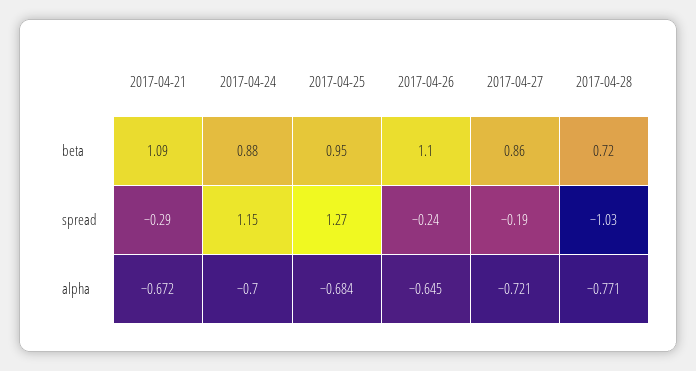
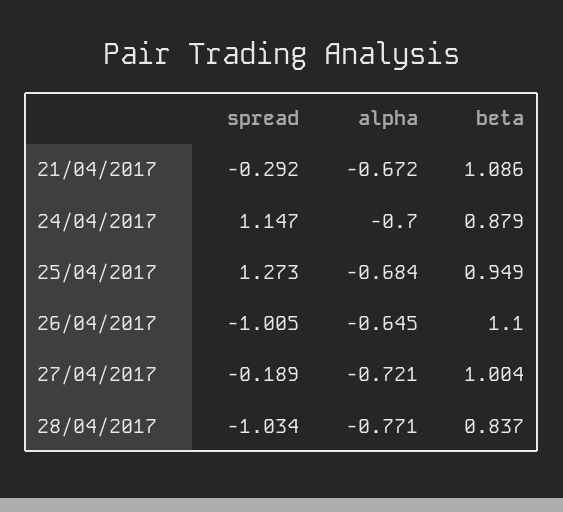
2017-04-27, beta: 0.86 -> 1.004
2017-04-28, beta: 0.72 -> 0.837
2017-04-26, spread: -0.24 -> -1.005

